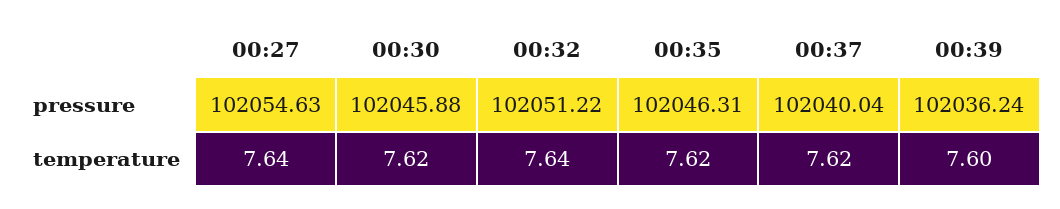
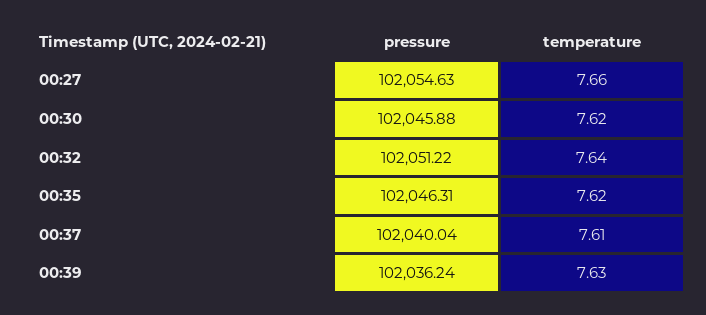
00:27, temperature: 7.64 -> 7.66
00:37, temperature: 7.62 -> 7.61
00:39, temperature: 7.6 -> 7.63

